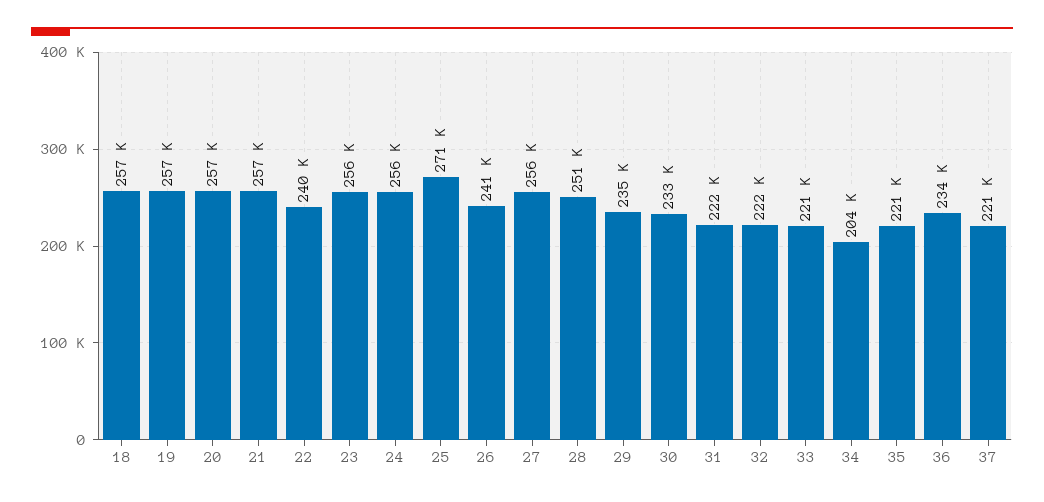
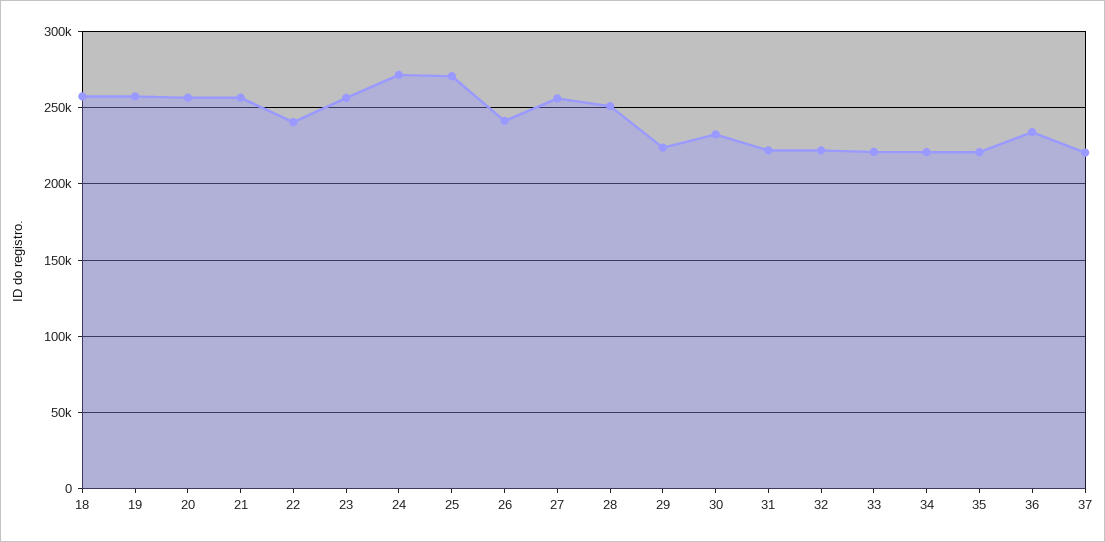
24: 256000 -> 270000
29: 235000 -> 225000
34: 204000 -> 220000

